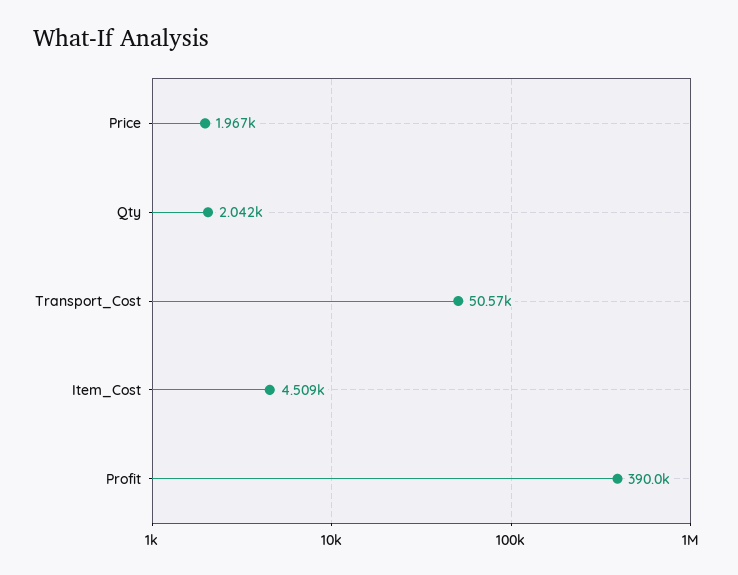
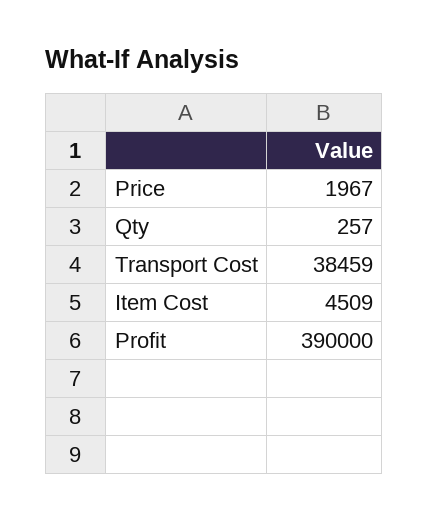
Qty: 2042 -> 257
Transport_Cost: 50570 -> 38459

